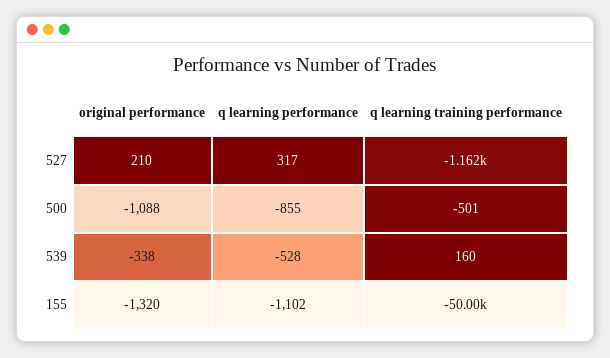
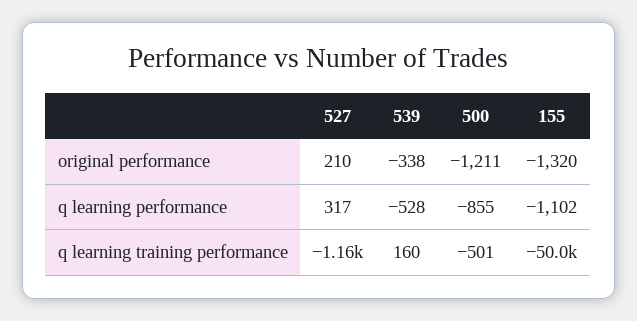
original performance, 500: -1088 -> -1211

